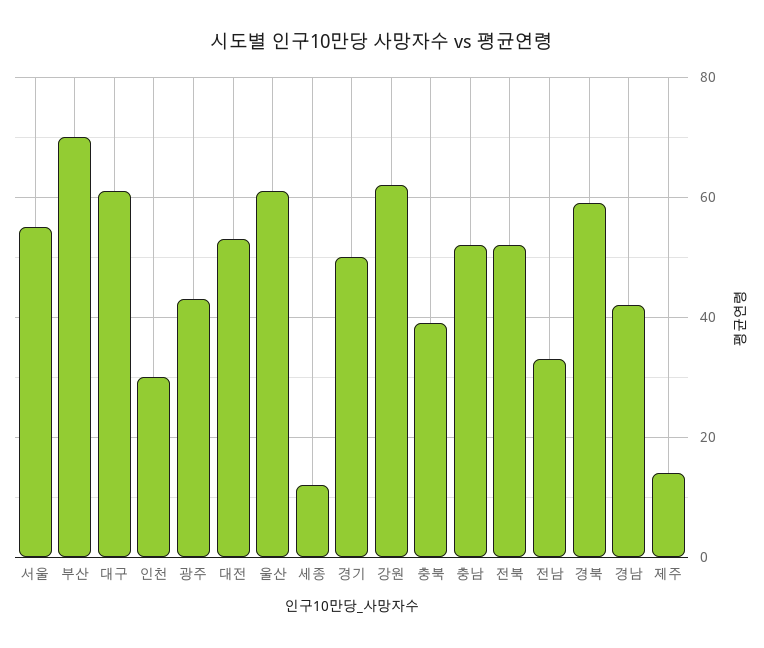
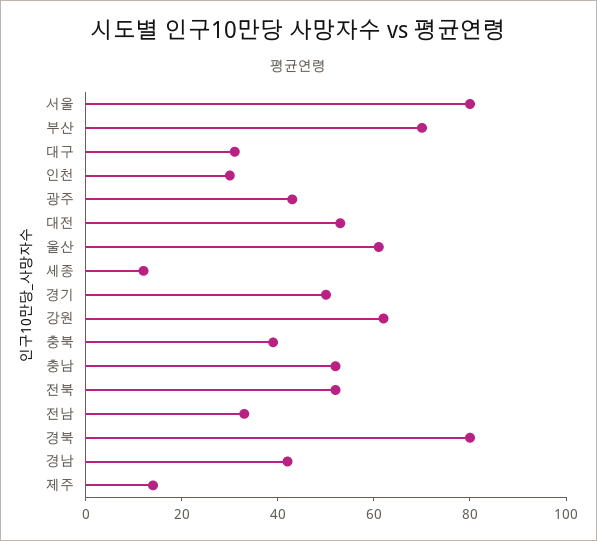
서울: 55 -> 80
대구: 60 -> 30
경북: 60 -> 80

